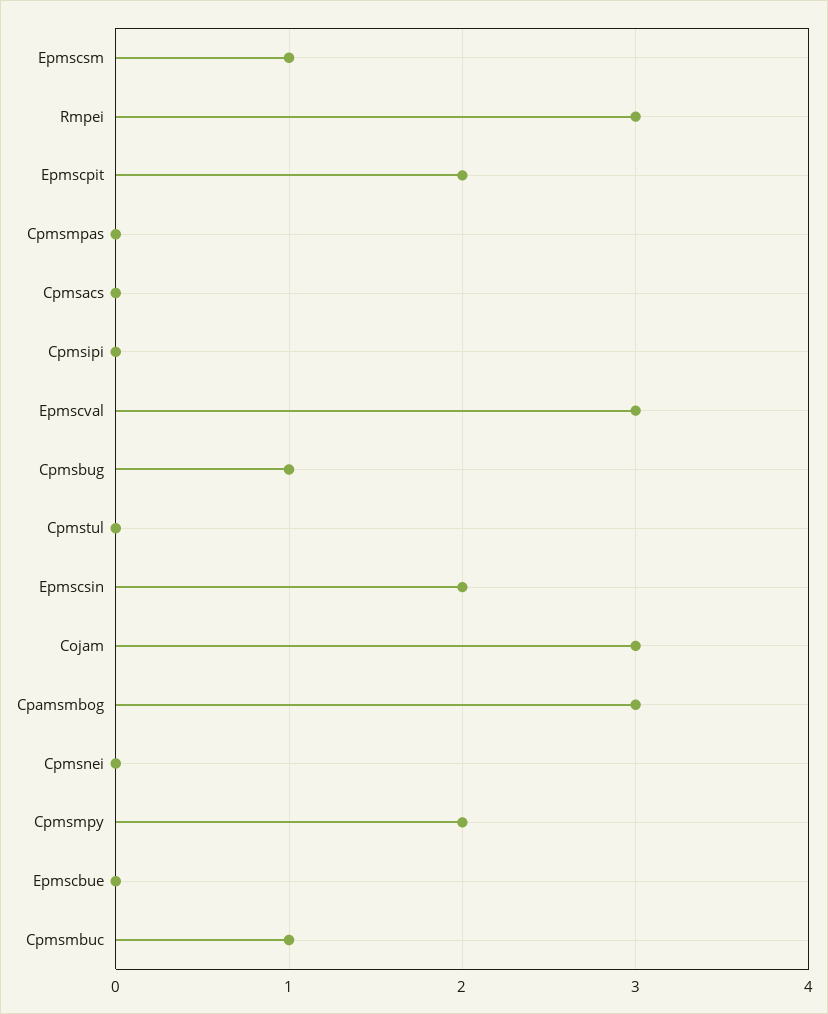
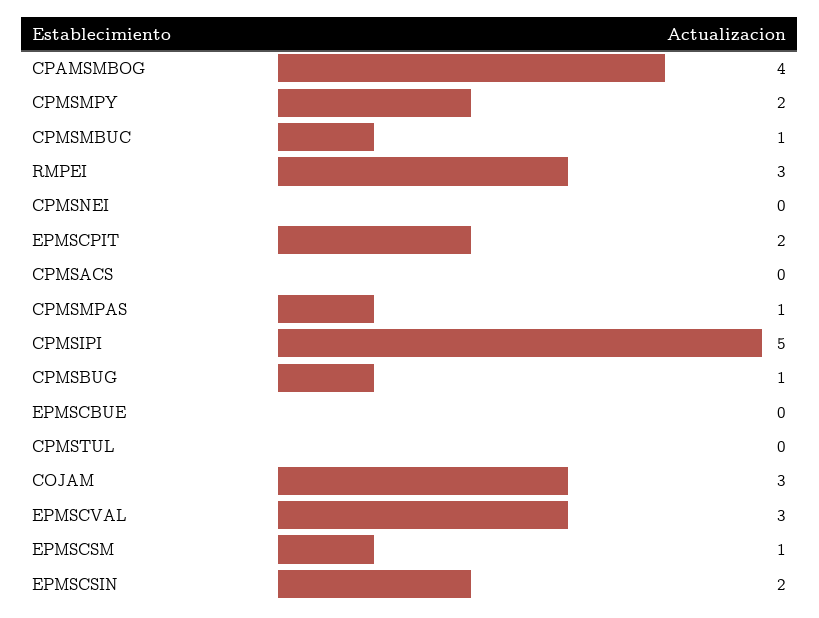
Cpmsmpas: 0 -> 1
Cpmsipi: 0 -> 5
Cpamsmbog: 3 -> 4

